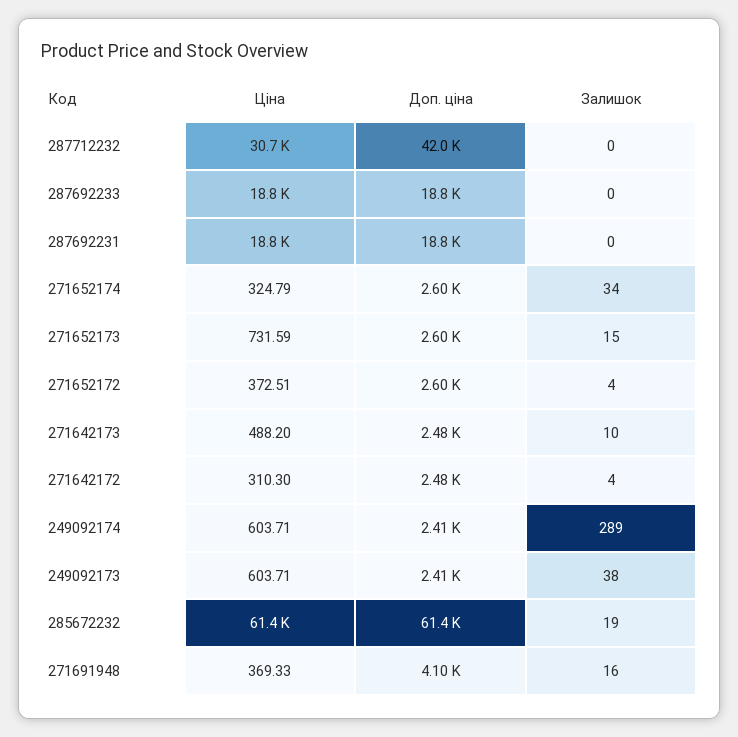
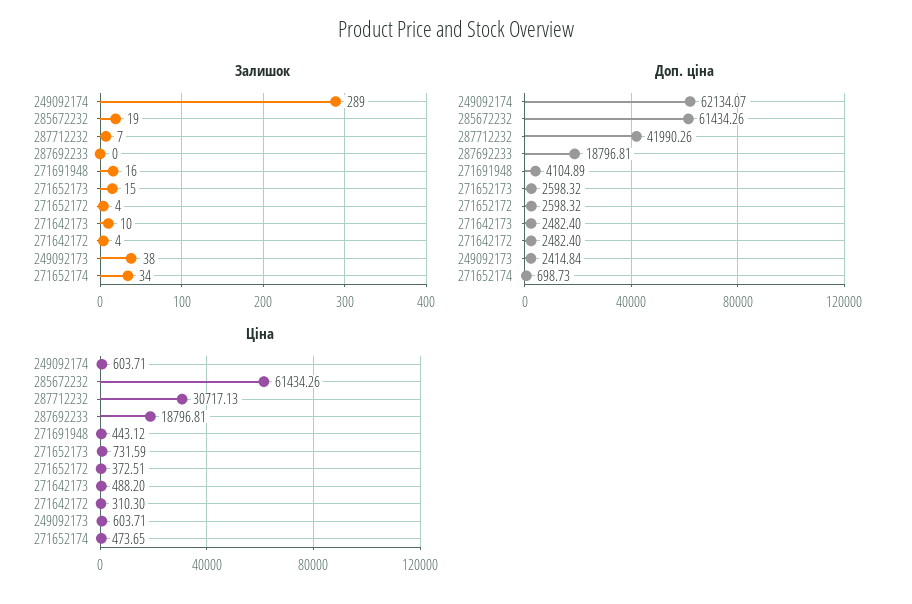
Залишок, 287712232: 0 -> 7
Ціна, 287692231: 18800 -> none
Доп. ціна, 287692231: 18800 -> none
Залишок, 287692231: 0 -> none
Ціна, 271652174: 324.79 -> 473.65
Доп. ціна, 271652174: 2600 -> 698.73
Доп. ціна, 249092174: 2410 -> 62134.07
Ціна, 271691948: 369.33 -> 443.12

